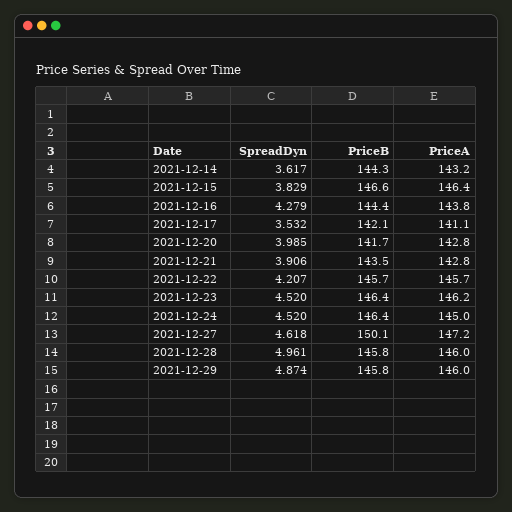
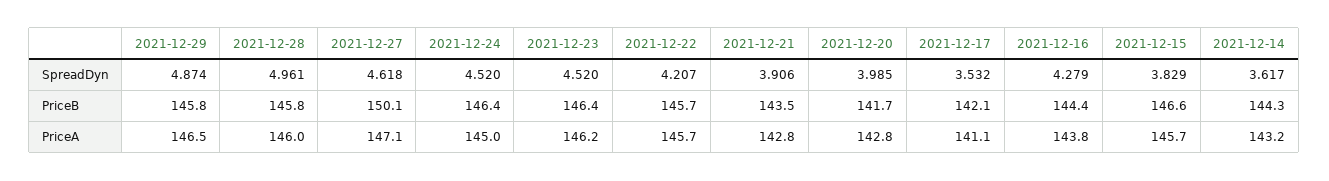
PriceA, 2021-12-15: 146.4 -> 145.7
PriceA, 2021-12-27: 147.2 -> 147.1
PriceA, 2021-12-29: 146 -> 146.5

